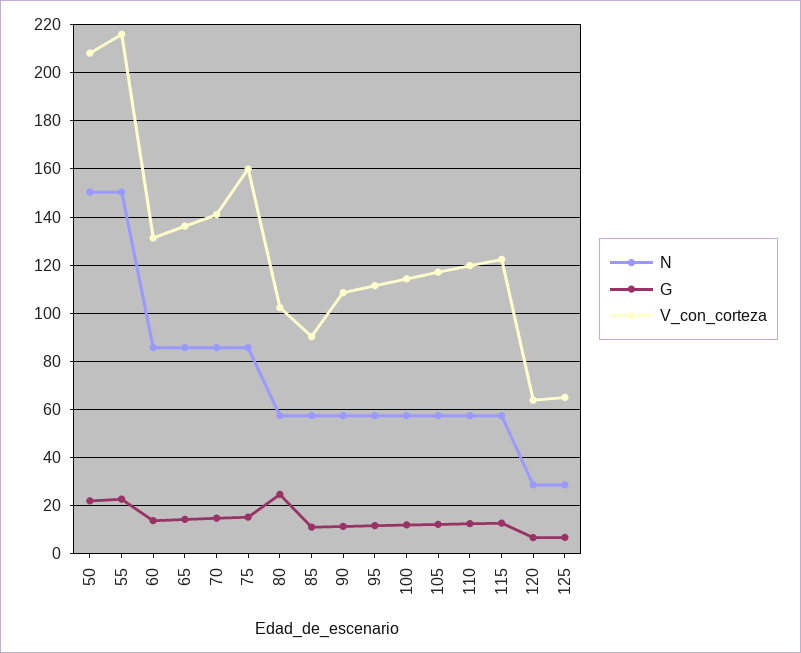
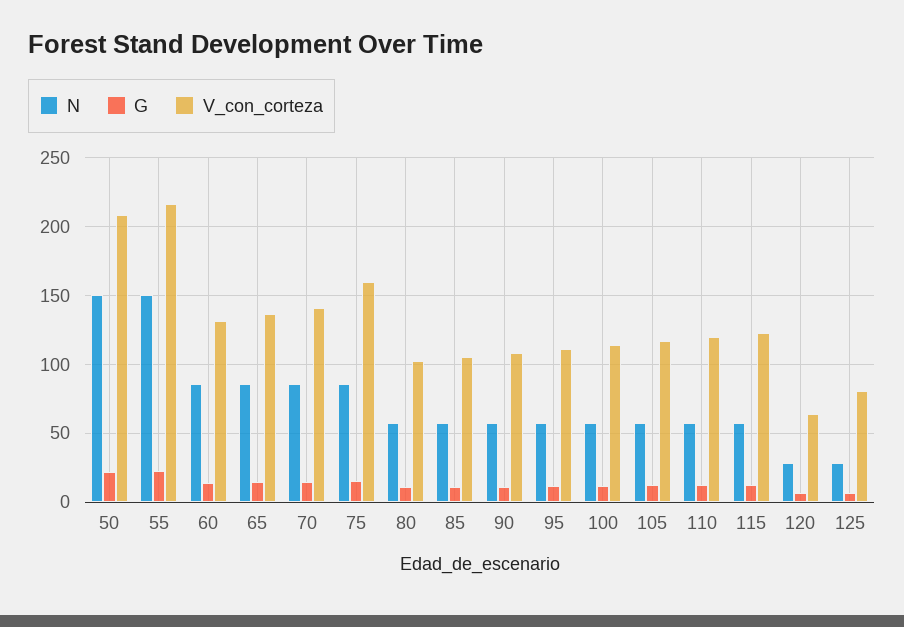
G, 80: 25 -> 10
V_con_corteza, 85: 90 -> 105
V_con_corteza, 125: 65 -> 80

